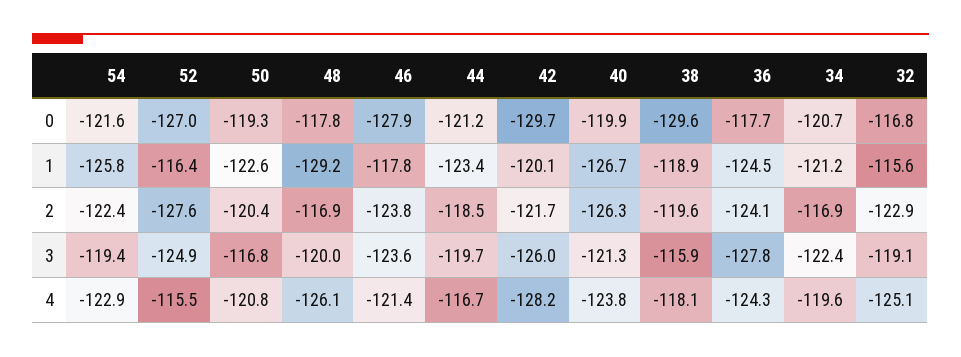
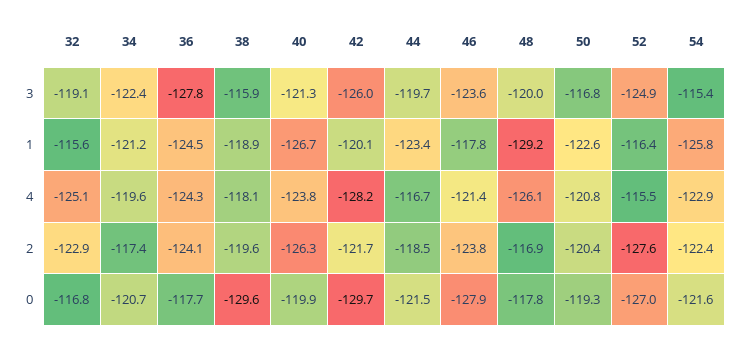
44, 0: -121.2 -> -121.5
34, 2: -116.9 -> -117.4
54, 3: -119.4 -> -115.4

